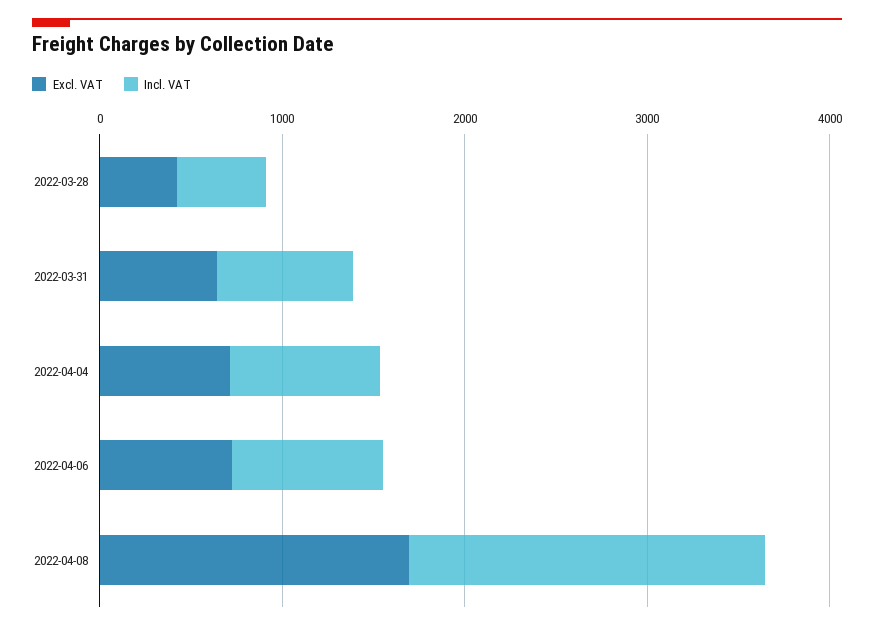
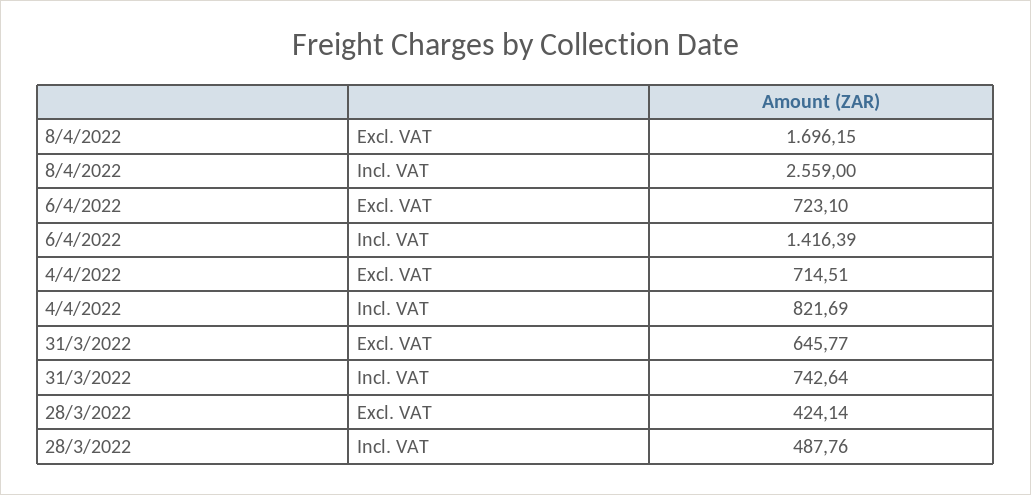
Incl. VAT, 2022-04-06: 800 -> 1416.39
Incl. VAT, 2022-04-08: 2000 -> 2559

